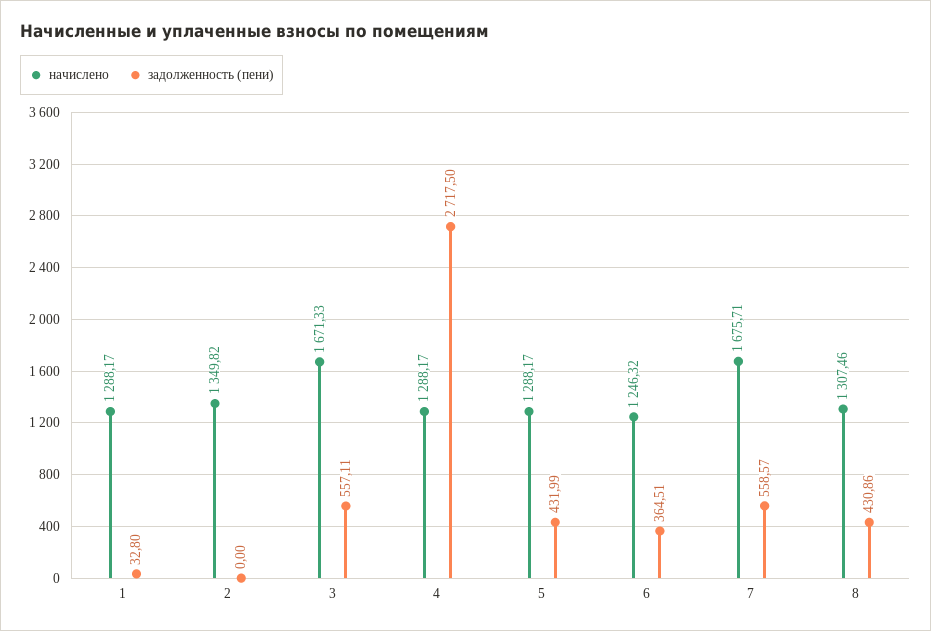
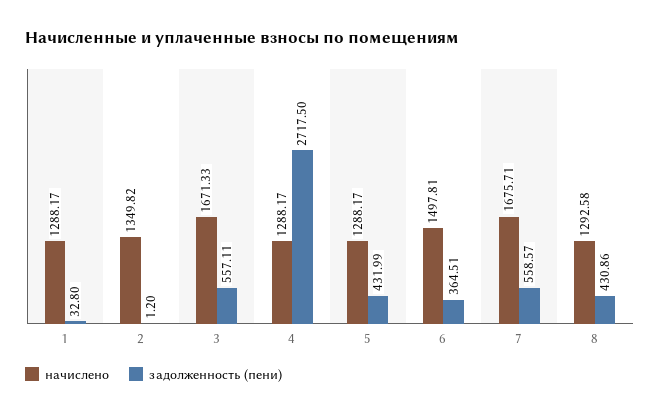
задолженность (пени), 2: 0 -> 1.2
начислено, 6: 1246.32 -> 1497.81
начислено, 8: 1307.46 -> 1292.58

